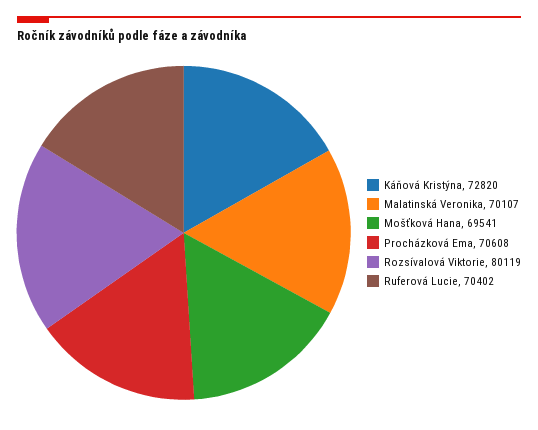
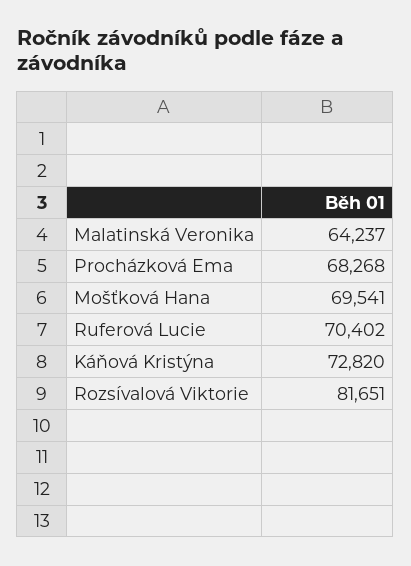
Malatinská Veronika: 70107 -> 64237
Procházková Ema: 70608 -> 68268
Rozsívalová Viktorie: 80119 -> 81651

